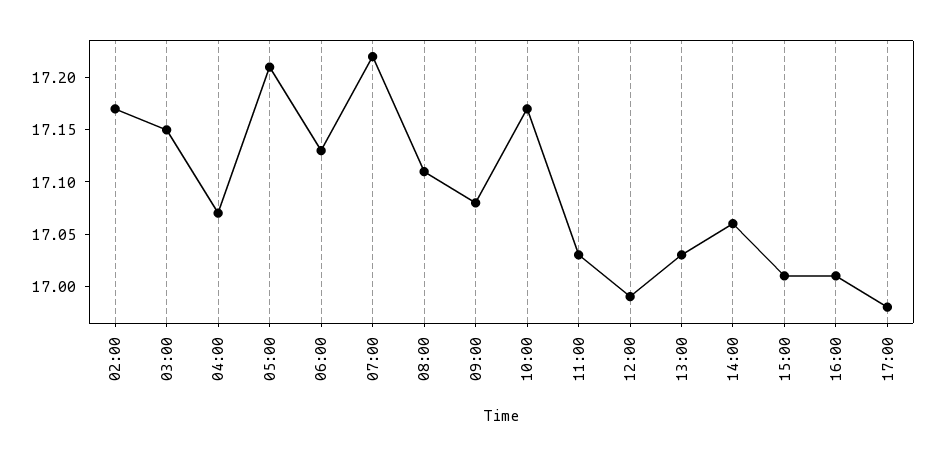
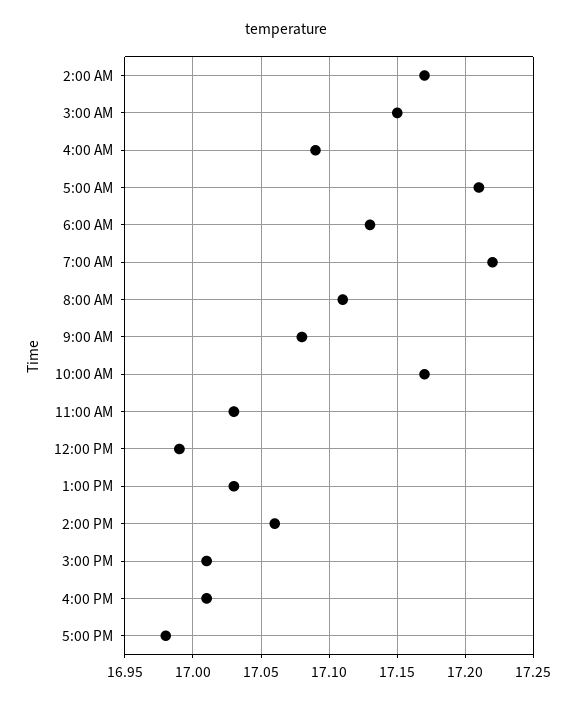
04:00: 17.07 -> 17.09

